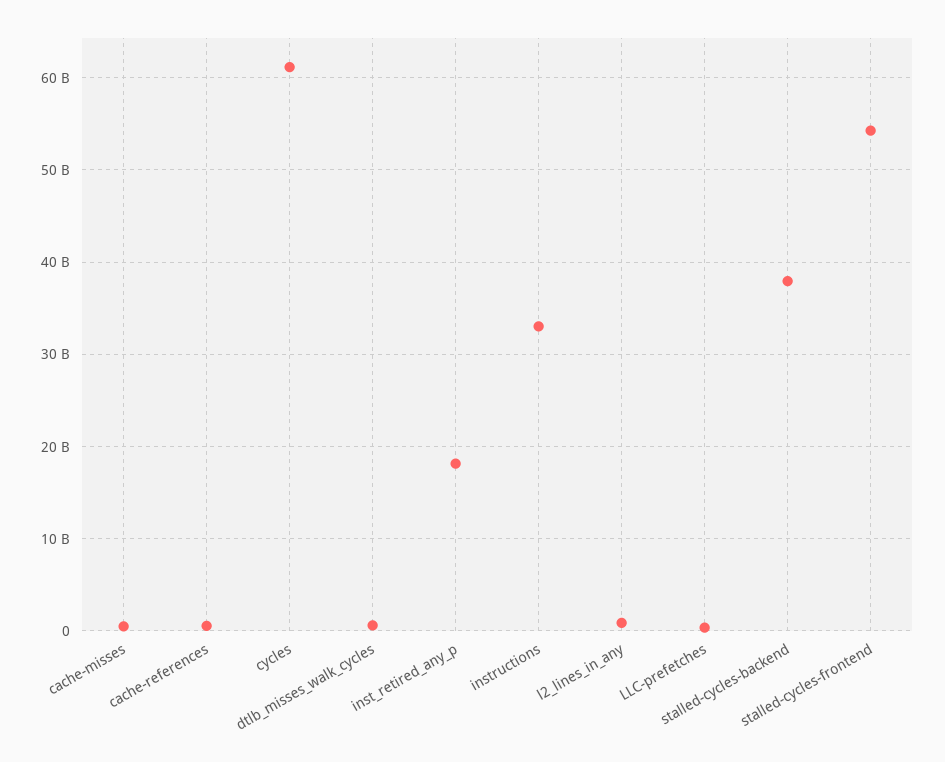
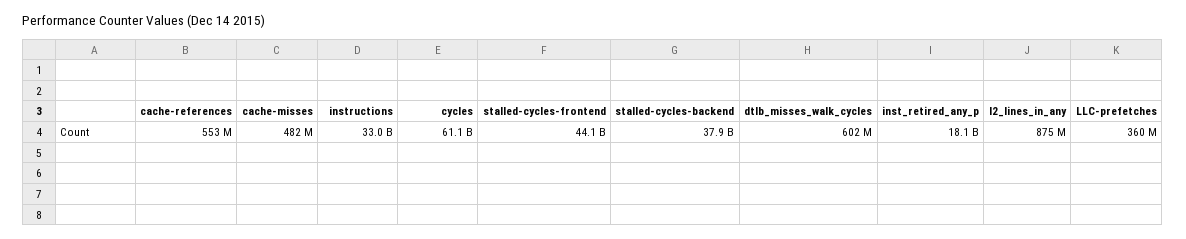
stalled-cycles-frontend: 54000000000 -> 44100000000

